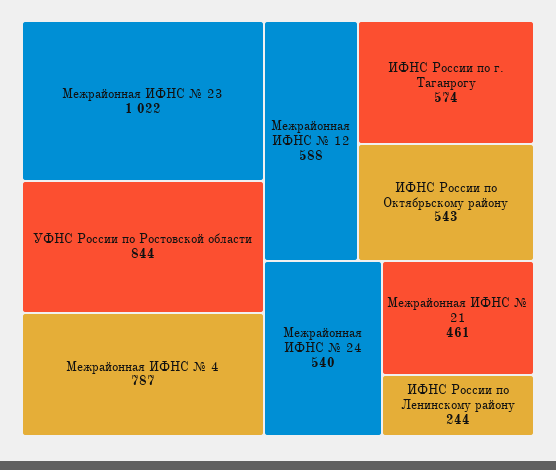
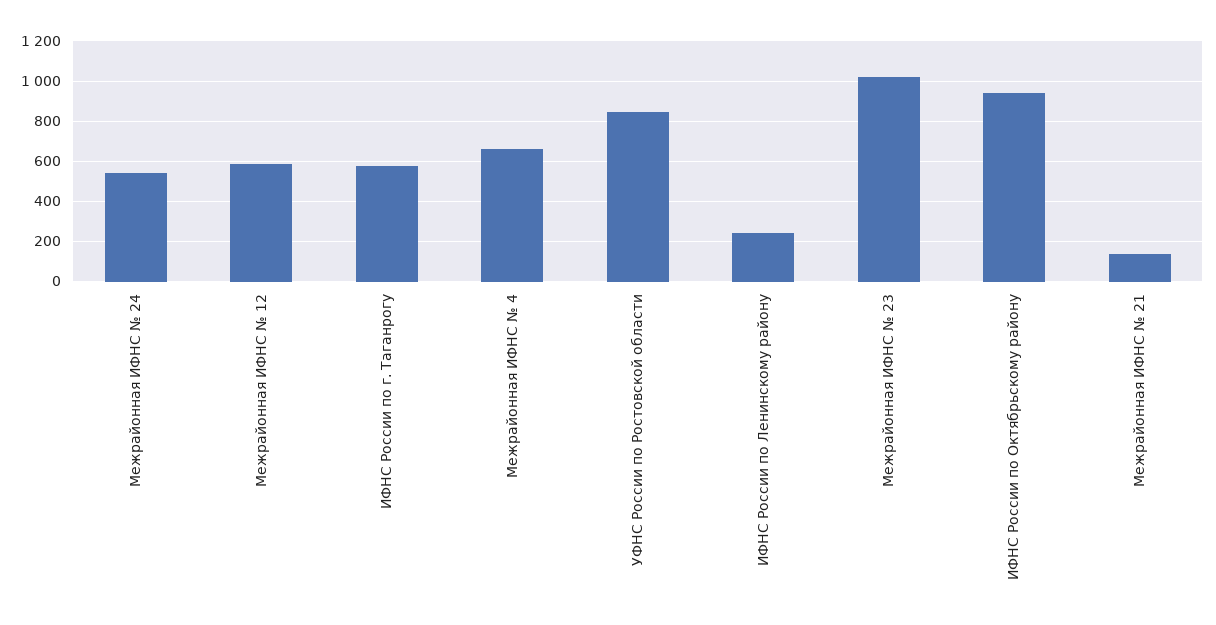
Межрайонная ИФНС № 4: 787 -> 650
ИФНС России по Октябрьскому району: 543 -> 950
Межрайонная ИФНС № 21: 461 -> 150

